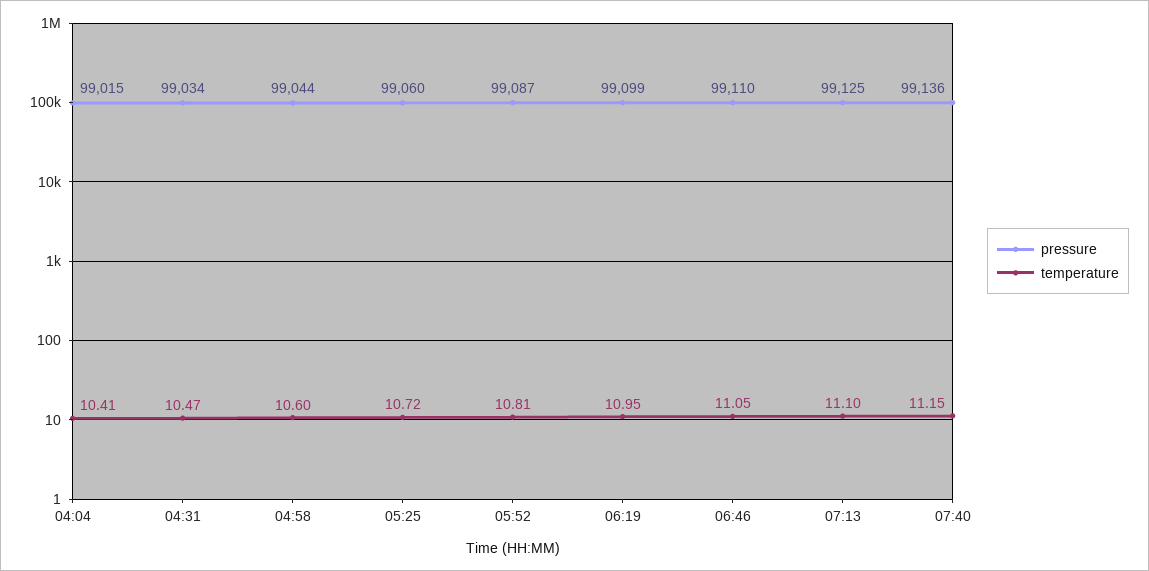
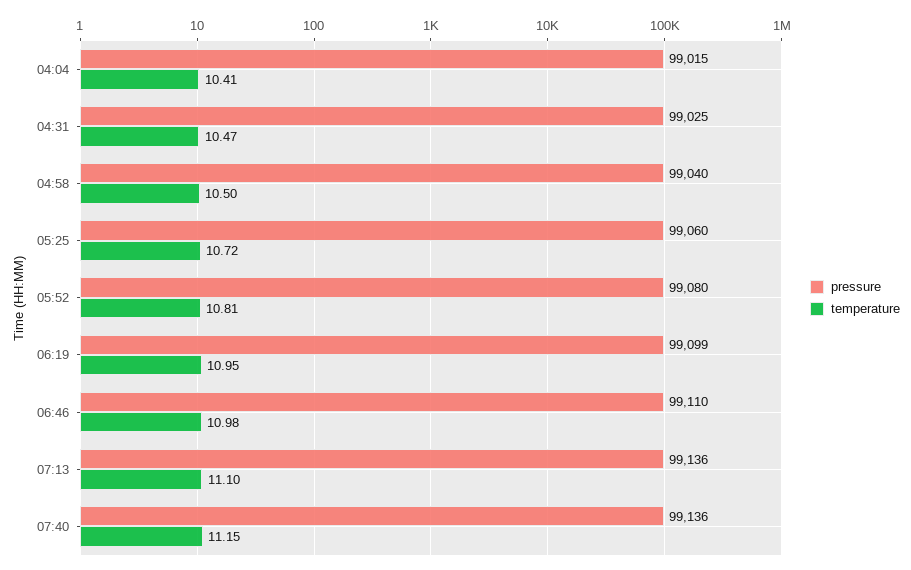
pressure, 04:31: 99034 -> 99025
pressure, 04:58: 99044 -> 99040
temperature, 04:58: 10.6 -> 10.5
pressure, 05:52: 99087 -> 99080
temperature, 06:46: 11.05 -> 10.98
pressure, 07:13: 99125 -> 99136

